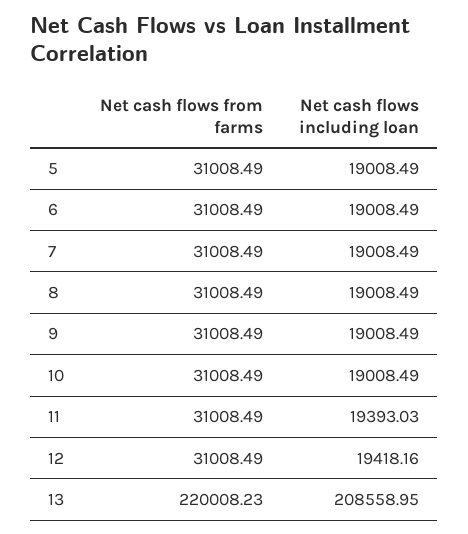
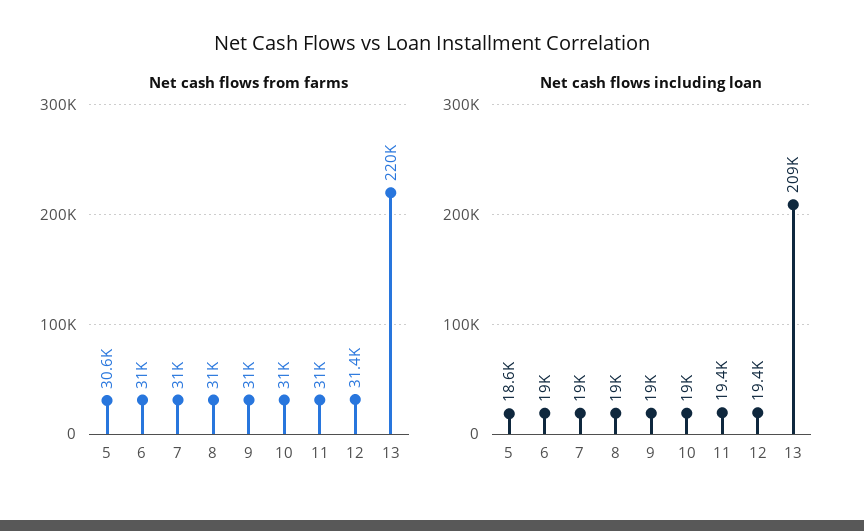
Net cash flows from farms, 5: 31008.49 -> 30600
Net cash flows including loan, 5: 19008.49 -> 18600
Net cash flows from farms, 12: 31008.49 -> 31400

